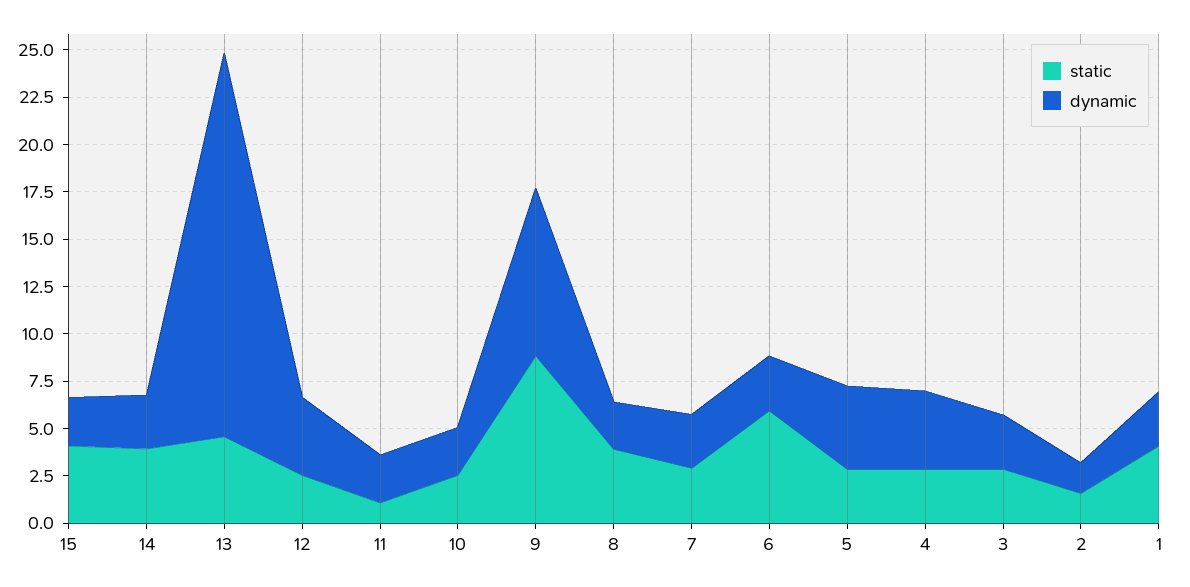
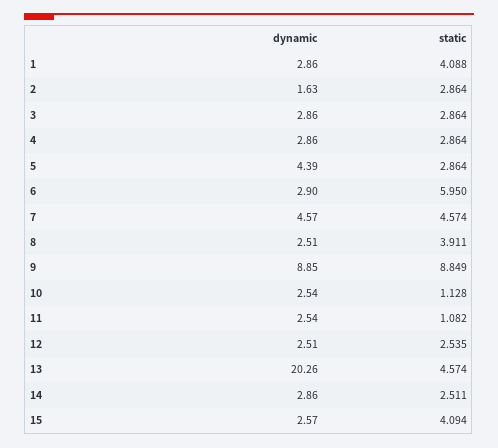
static, 14: 4 -> 2.511
dynamic, 12: 4 -> 2.51
static, 10: 2.5 -> 1.128
static, 7: 3 -> 4.574
dynamic, 7: 3 -> 4.57
dynamic, 4: 4 -> 2.86
static, 2: 1.5 -> 2.864

